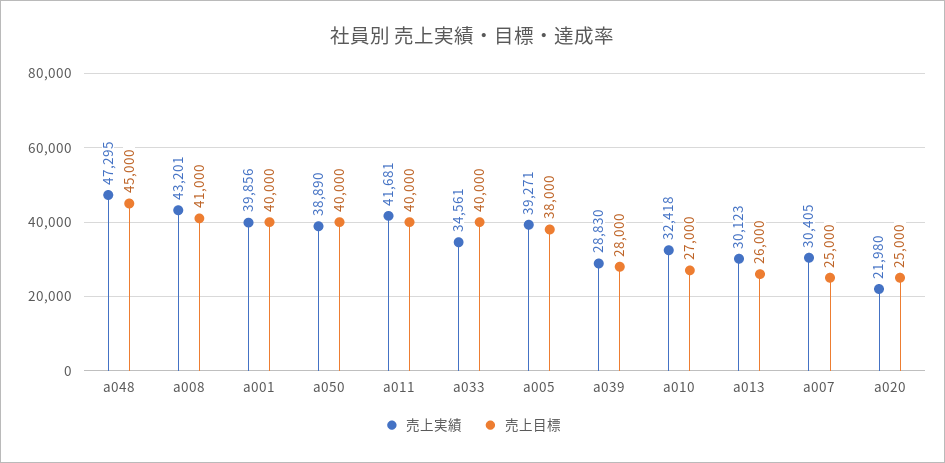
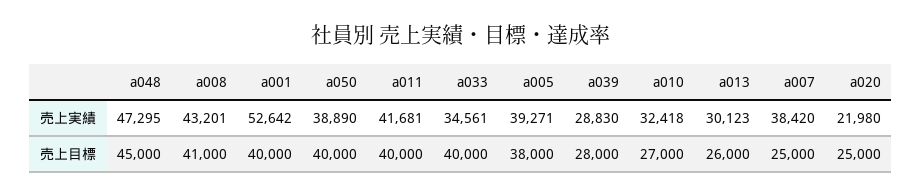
売上実績, a001: 39856 -> 52642
売上実績, a007: 30405 -> 38420

